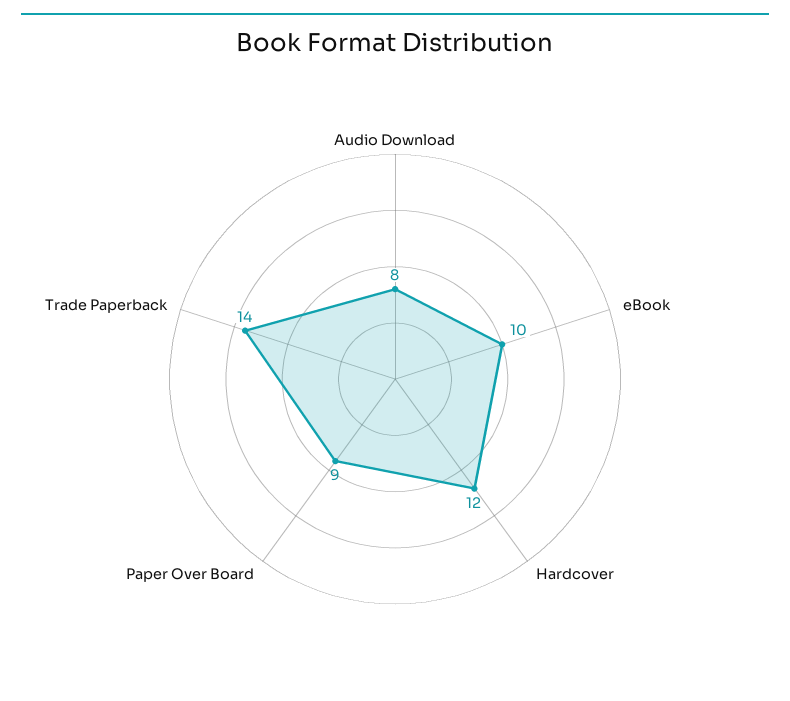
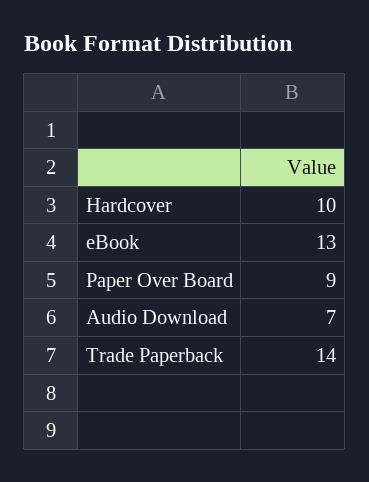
Audio Download: 8 -> 7
eBook: 10 -> 13
Hardcover: 12 -> 10

